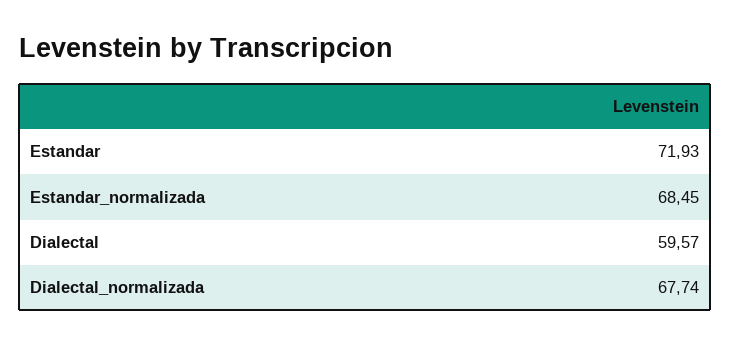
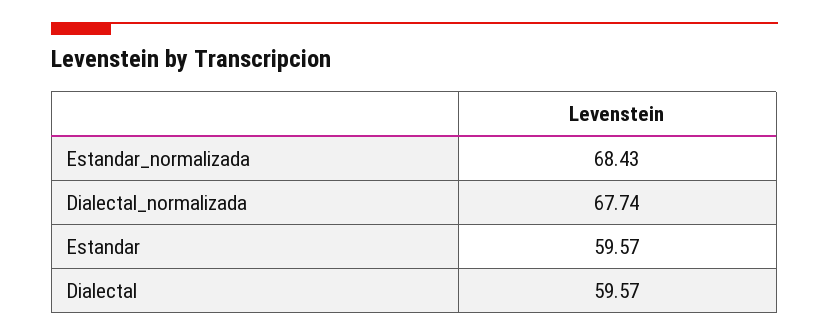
Estandar: 71.93 -> 59.57
Estandar_normalizada: 68.45 -> 68.43

